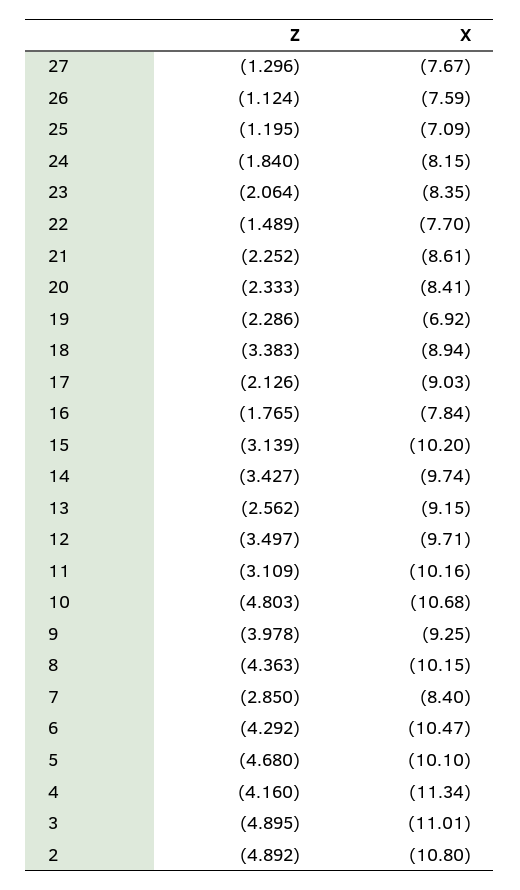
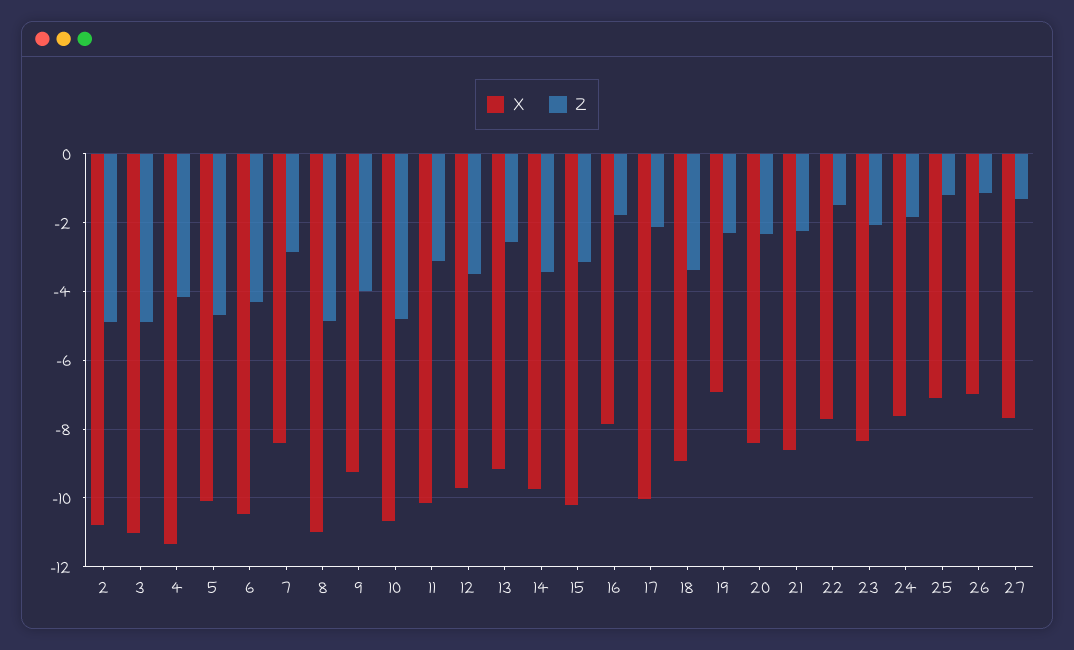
X, 26: -7.59 -> -7
X, 24: -8.15 -> -7.6
X, 17: -9.03 -> -10
Z, 8: -4.363 -> -4.8
X, 8: -10.15 -> -11

